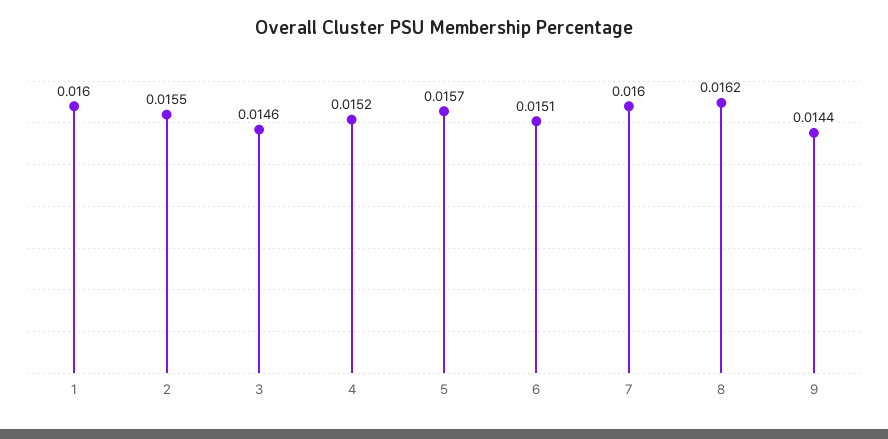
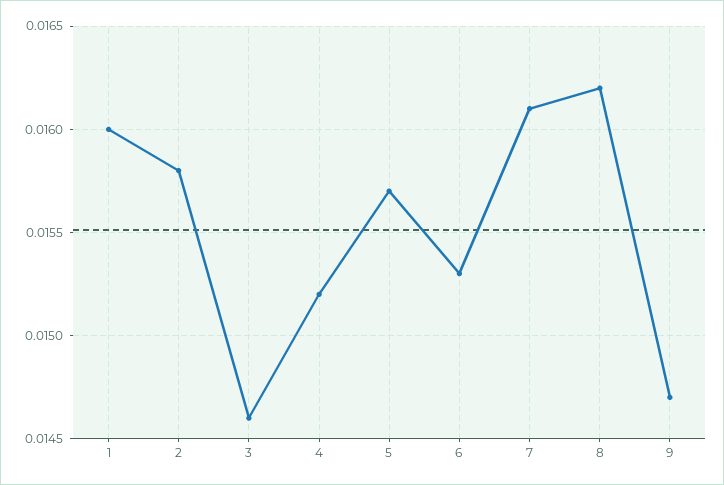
2: 0.0155 -> 0.0158
6: 0.0151 -> 0.0153
7: 0.016 -> 0.0161
9: 0.0144 -> 0.0147

